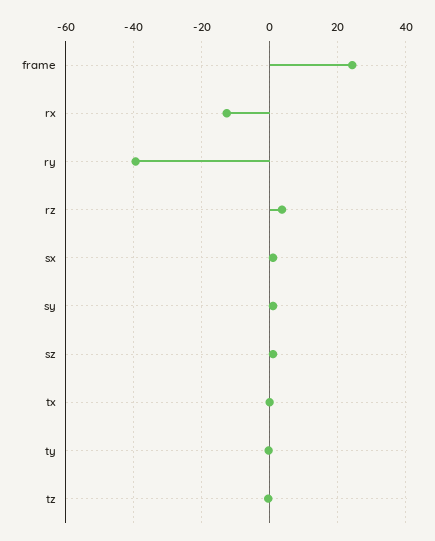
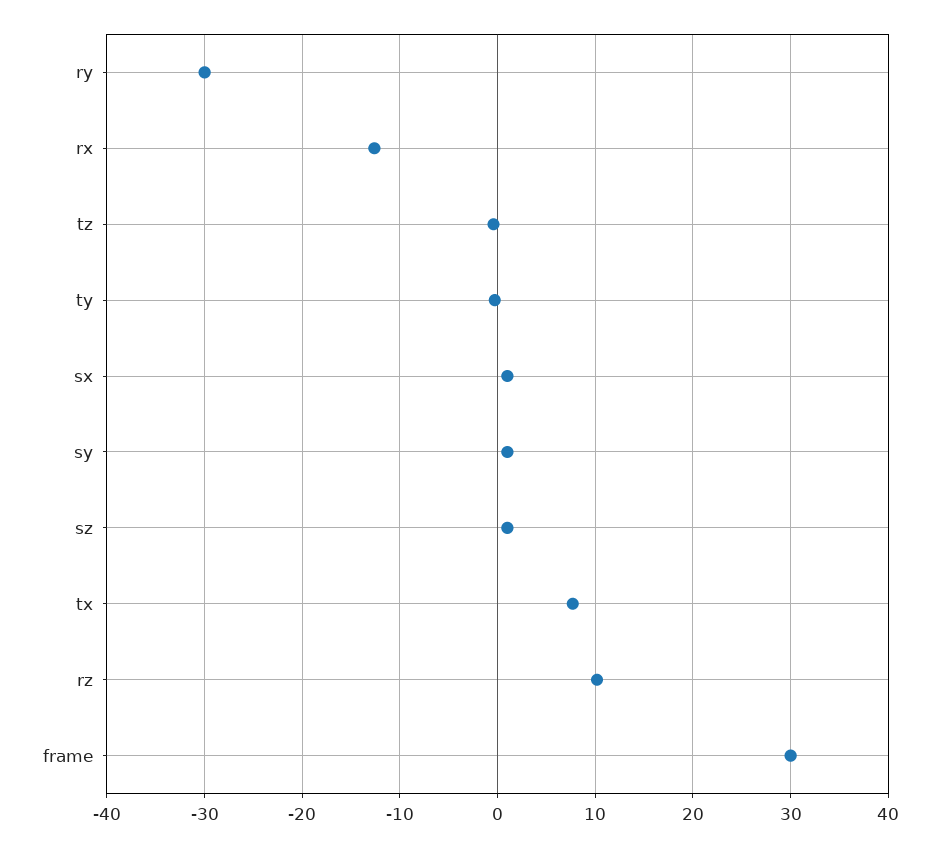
frame: 24 -> 30
ry: -40 -> -30
rz: 4 -> 10
tx: 0 -> 8

